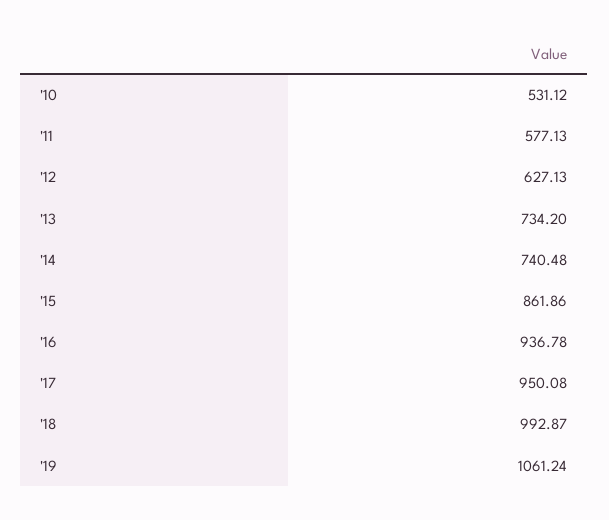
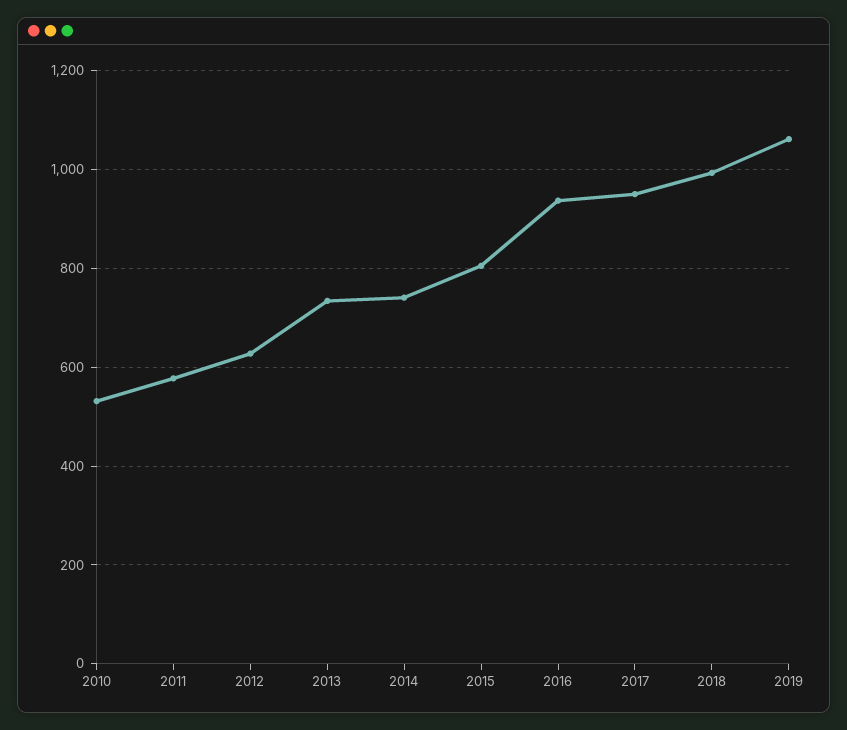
'15: 861.86 -> 800

